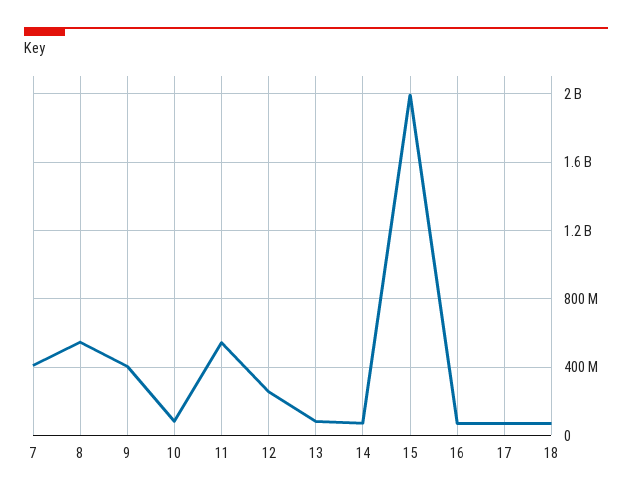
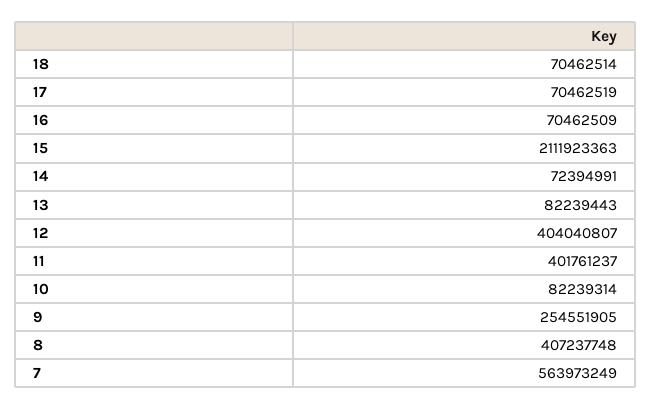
7: 400000000 -> 563973249
8: 550000000 -> 407237748
9: 400000000 -> 254551905
11: 550000000 -> 401761237
12: 250000000 -> 404040807
15: 2000000000 -> 2111923363

